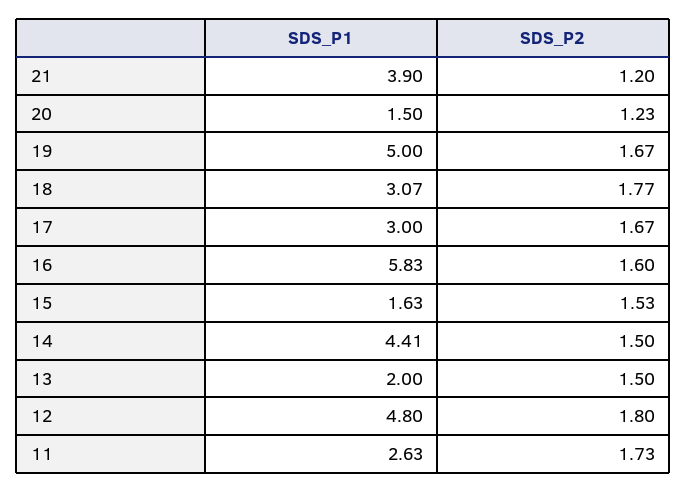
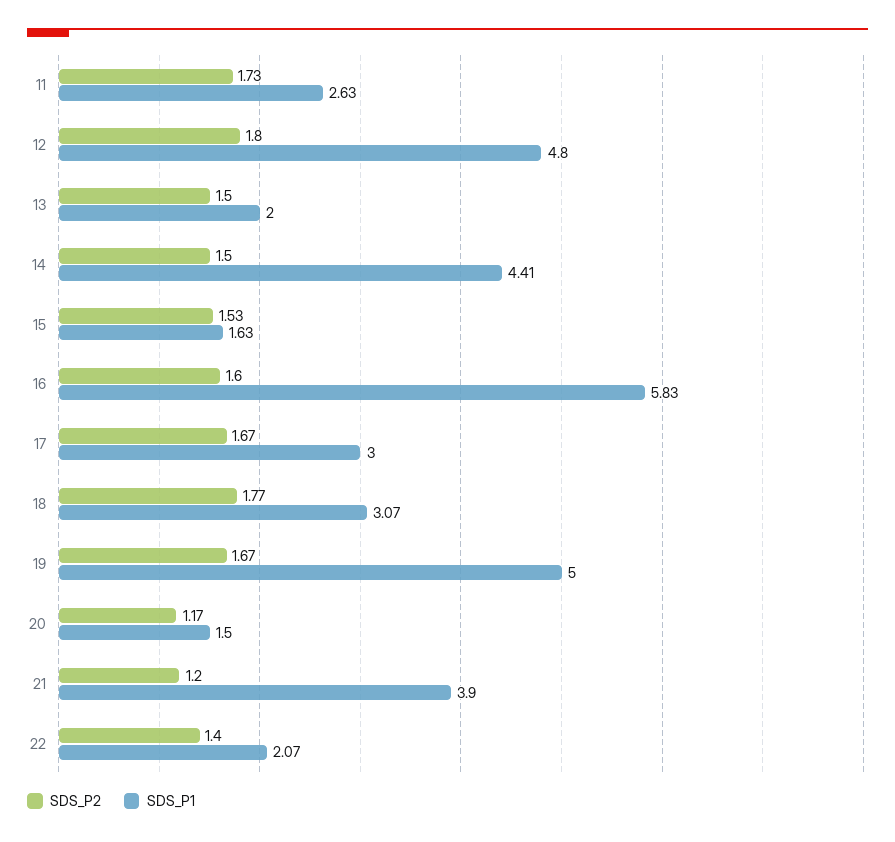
SDS_P2, 20: 1.23 -> 1.17
SDS_P2, 22: none -> 1.4
SDS_P1, 22: none -> 2.07

